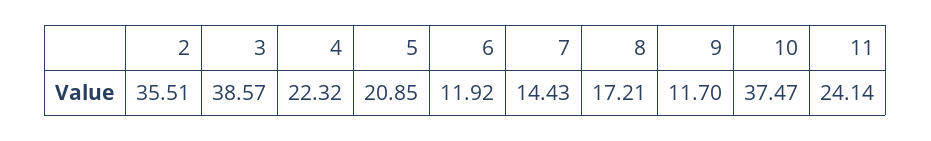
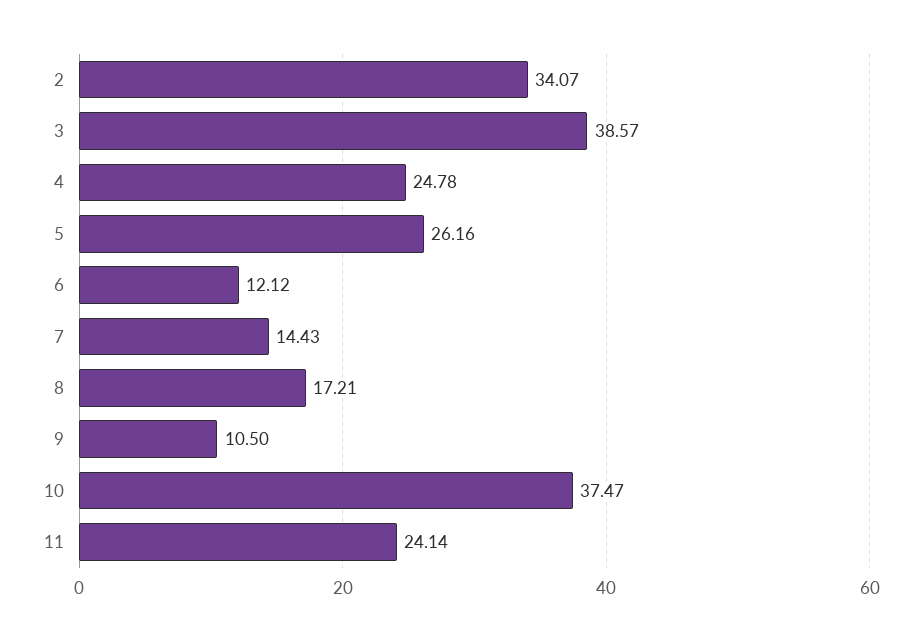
2: 35.51 -> 34.07
4: 22.32 -> 24.78
5: 20.85 -> 26.16
6: 11.92 -> 12.12
9: 11.7 -> 10.5

